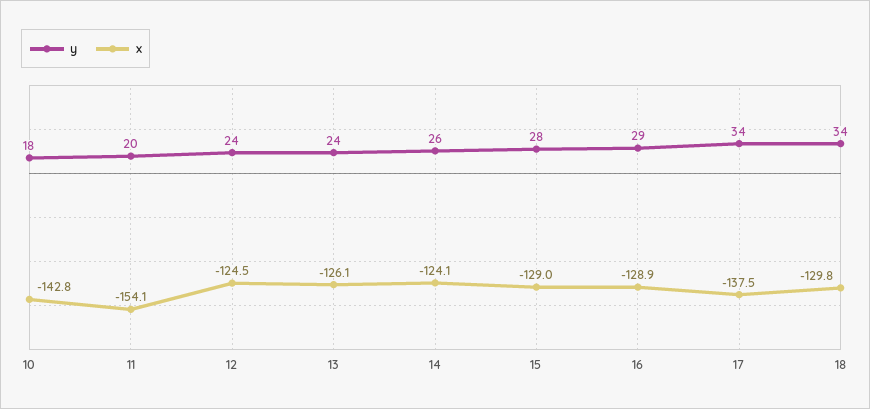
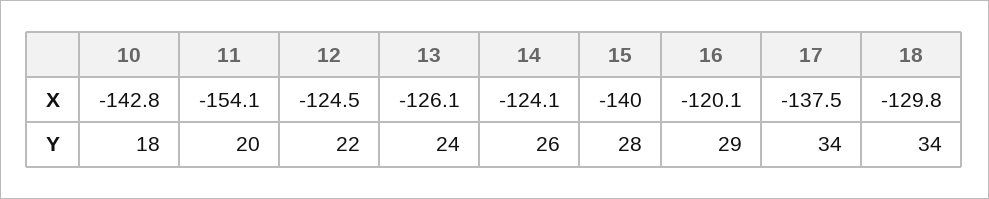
y, 12: 24 -> 22
x, 15: -129 -> -140
x, 16: -128.9 -> -120.1

